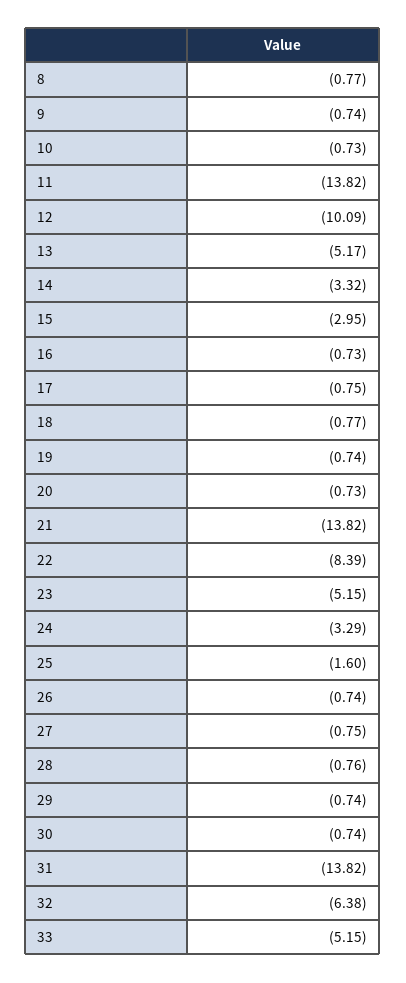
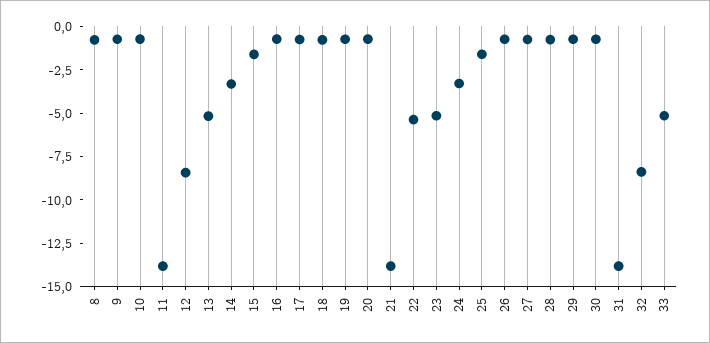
12: -10.09 -> -8.5
15: -2.95 -> -1.5
22: -8.39 -> -5.5
32: -6.38 -> -8.5

